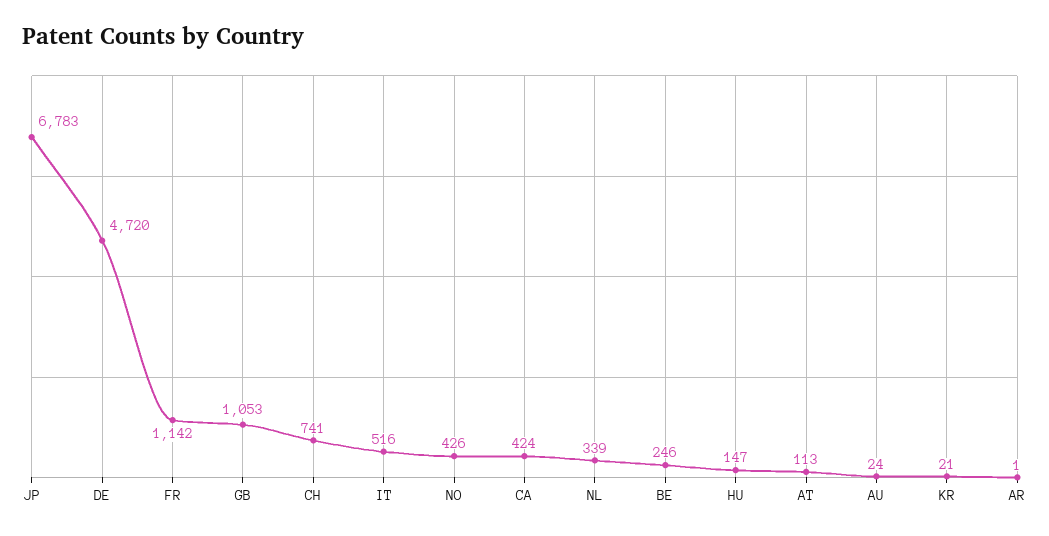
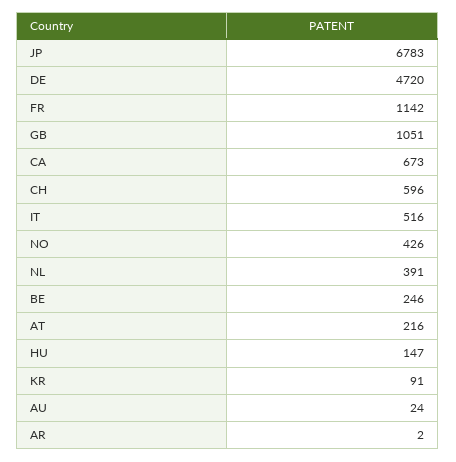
GB: 1053 -> 1051
CH: 741 -> 596
CA: 424 -> 673
NL: 339 -> 391
AT: 113 -> 216
KR: 21 -> 91
AR: 1 -> 2

